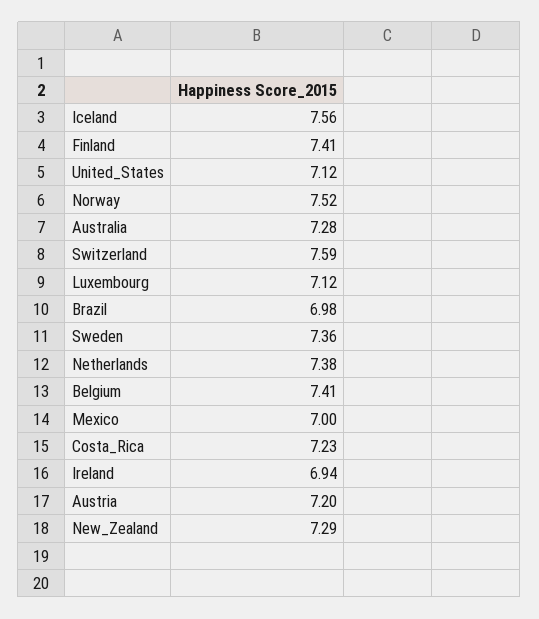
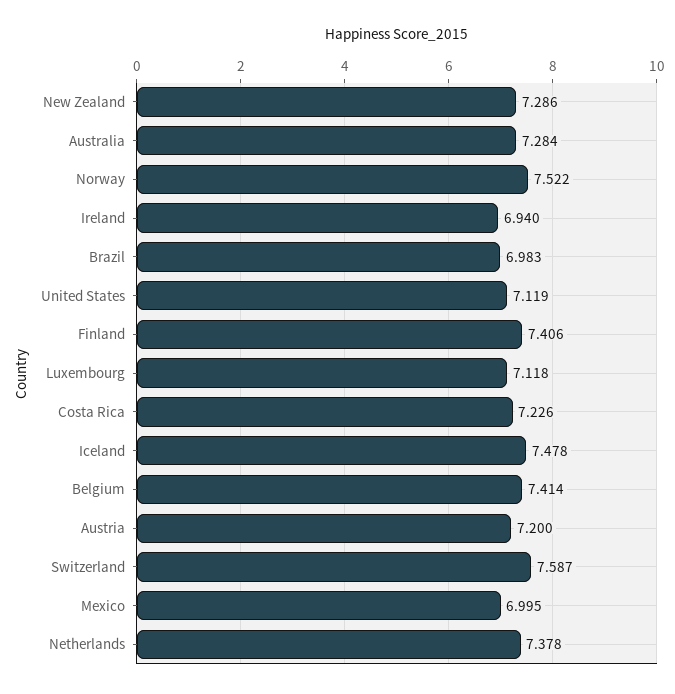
Iceland: 7.56 -> 7.478
Sweden: 7.36 -> none

